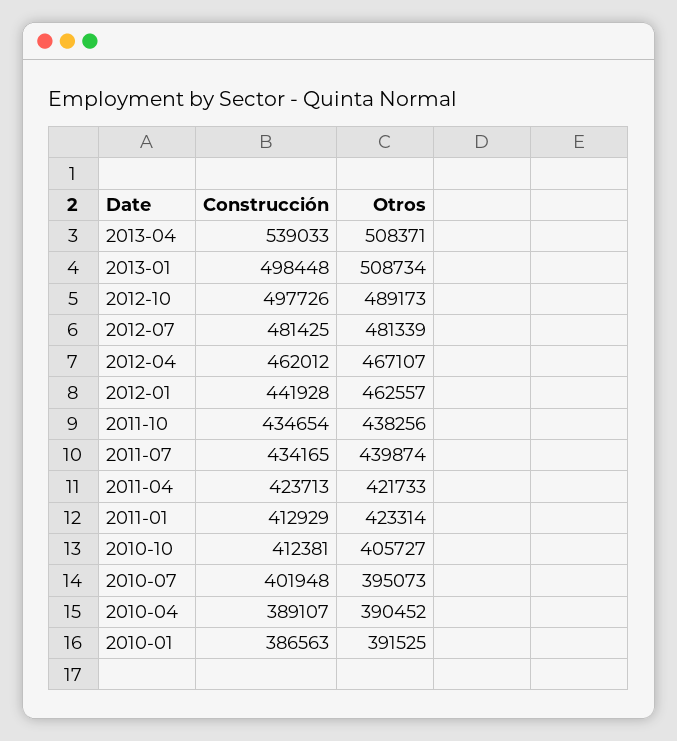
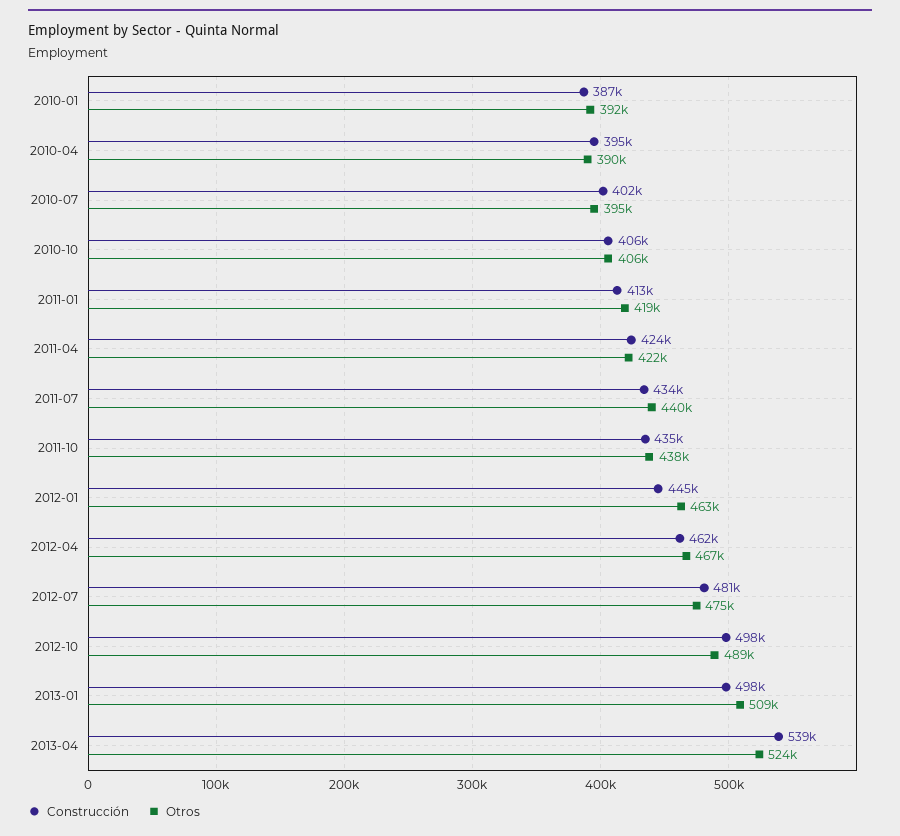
Otros, 2013-04: 508371 -> 524000
Otros, 2012-07: 481339 -> 475000
Construcción, 2012-01: 441928 -> 445000
Otros, 2011-01: 423314 -> 419000
Construcción, 2010-10: 412381 -> 406000
Construcción, 2010-04: 389107 -> 395000

